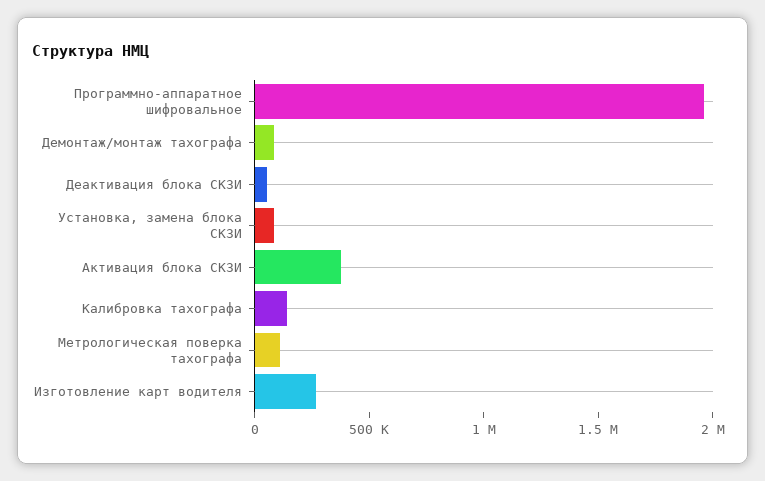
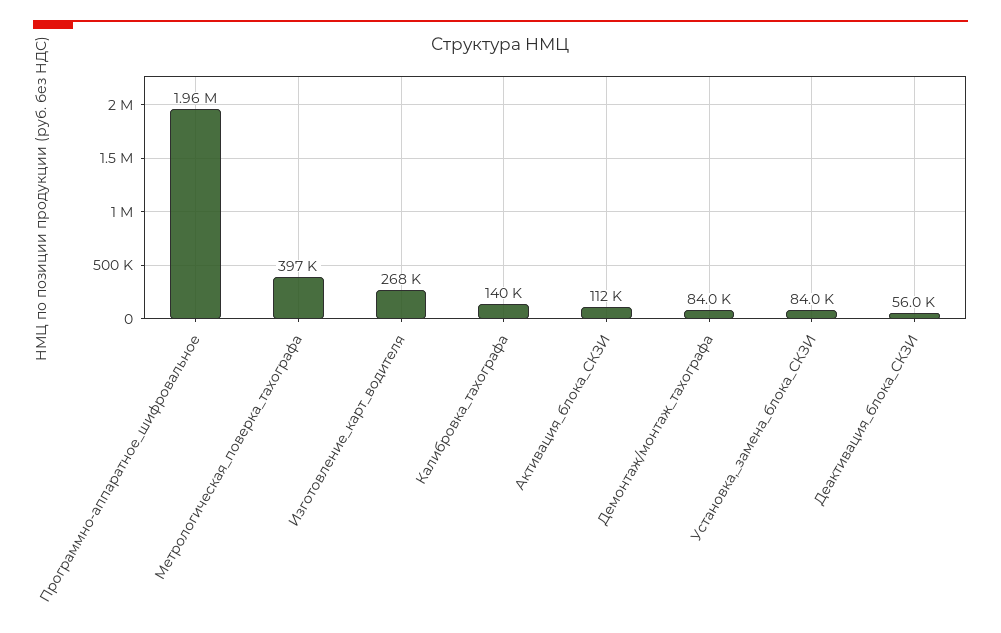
Активация блока СКЗИ: 400000 -> 112000
Метрологическая поверка тахографа: 100000 -> 397000

